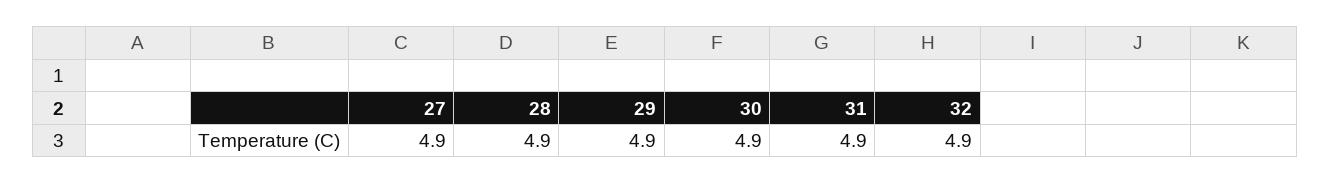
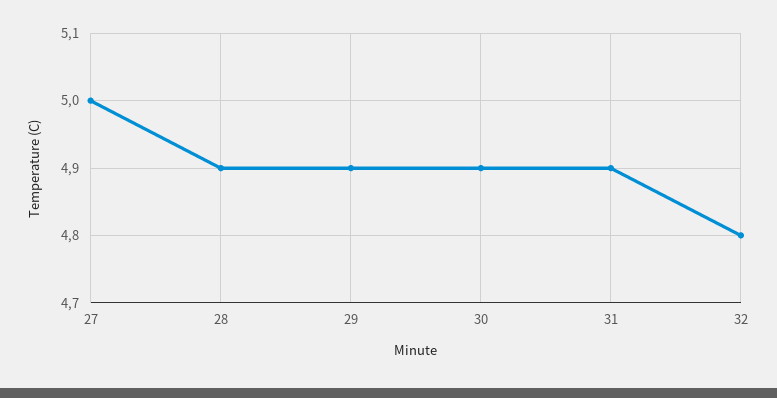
27: 4.9 -> 5
32: 4.9 -> 4.8

